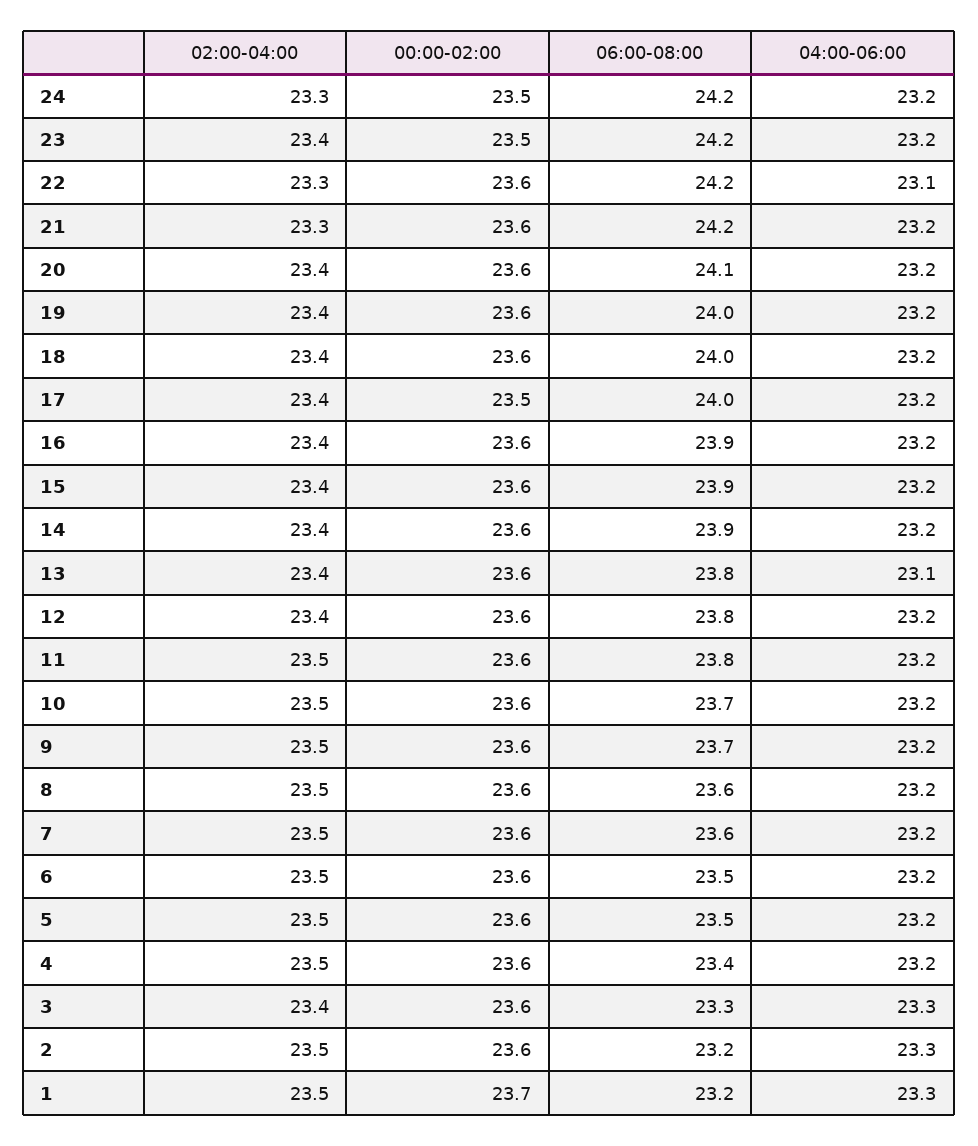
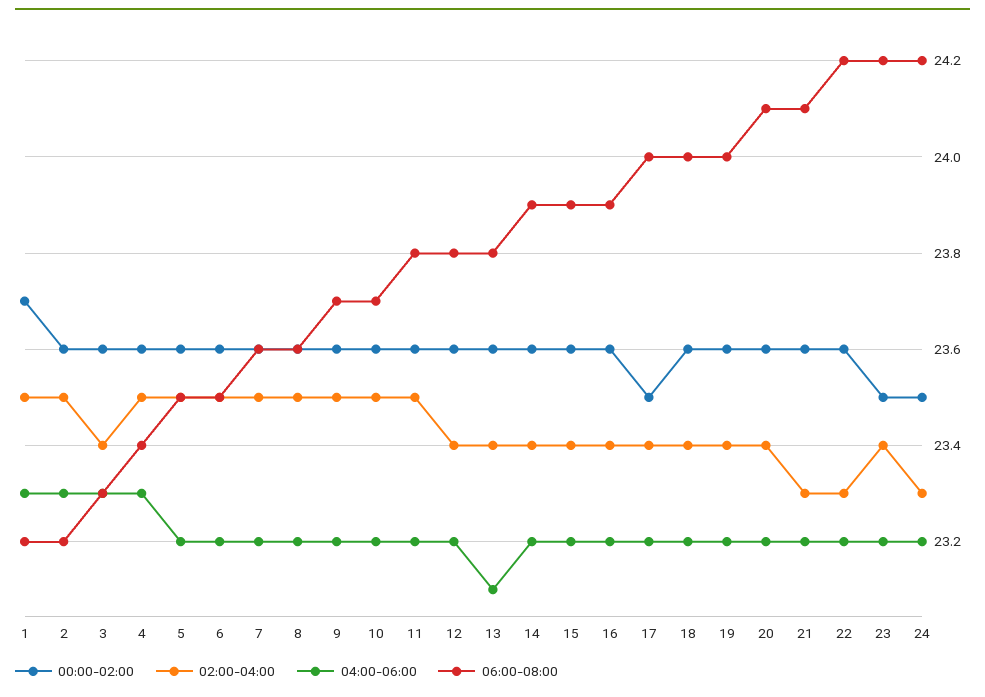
04:00-06:00, 22: 23.1 -> 23.2
06:00-08:00, 21: 24.2 -> 24.1
04:00-06:00, 4: 23.2 -> 23.3

